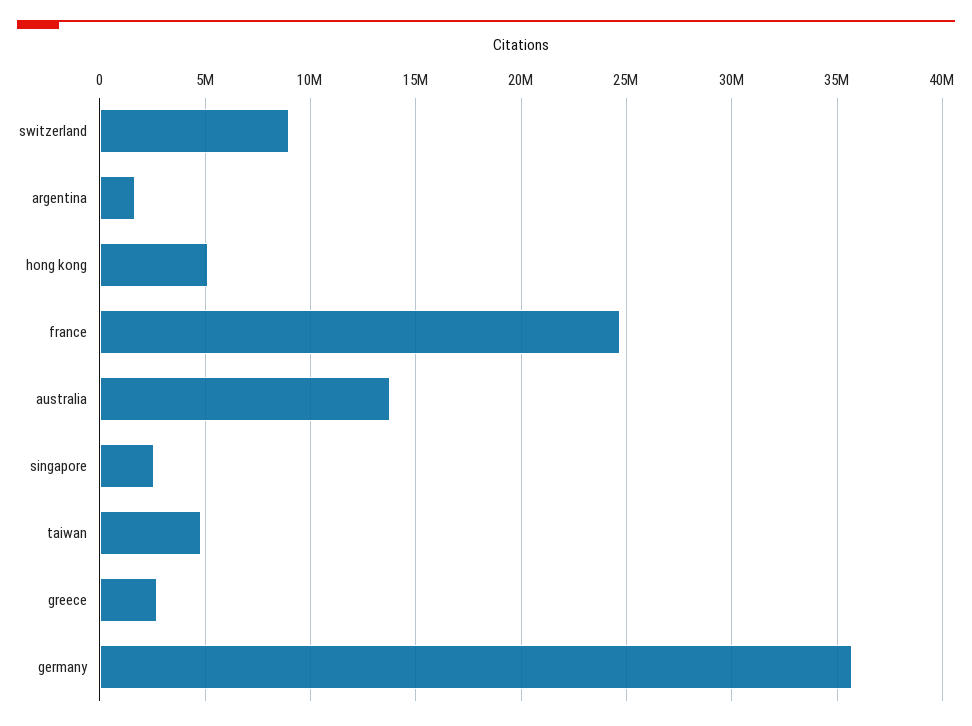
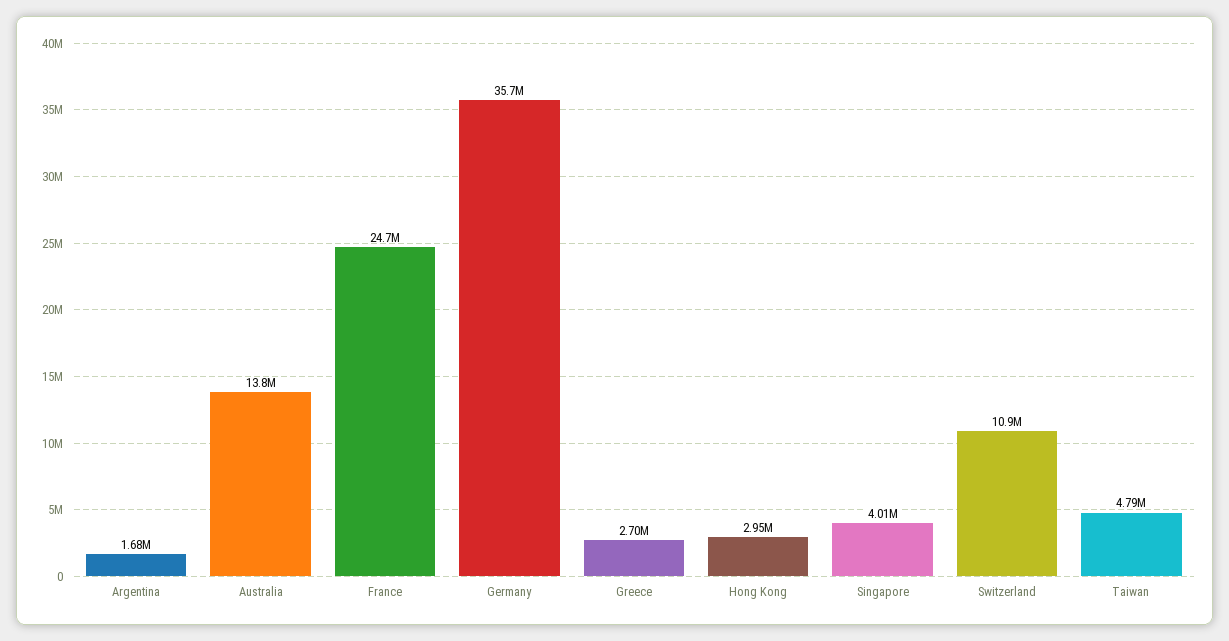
switzerland: 9000000 -> 10900000
hong kong: 5000000 -> 2950000
singapore: 2500000 -> 4010000

